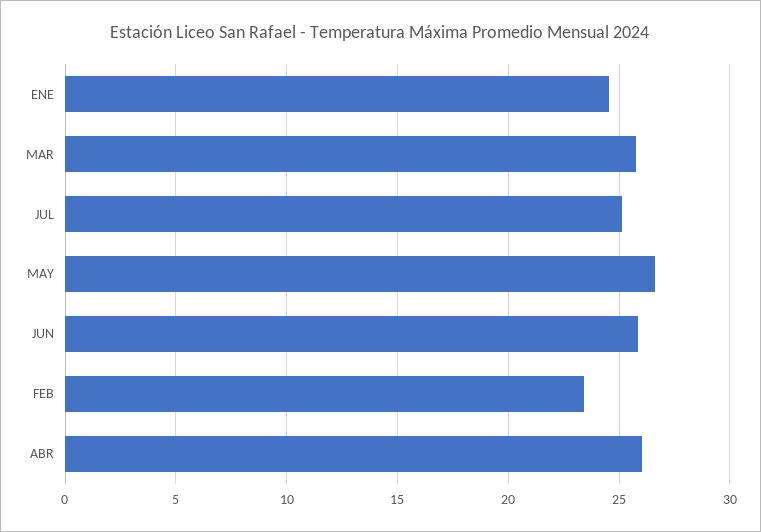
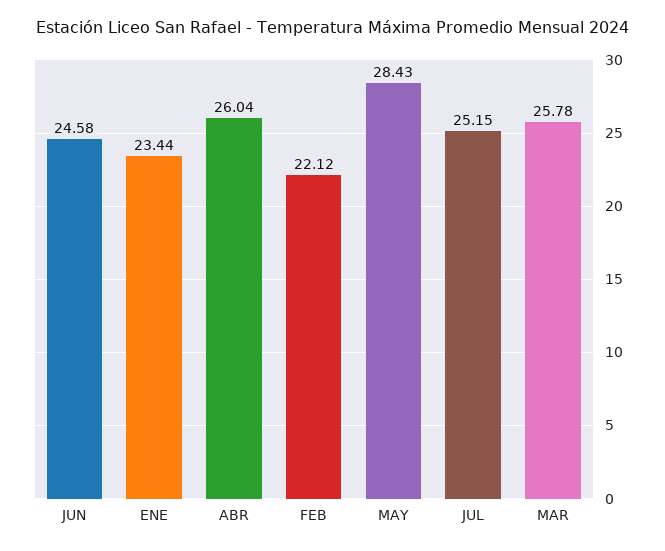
ENE: 24.5 -> 23.44
MAY: 26.5 -> 28.43
JUN: 26 -> 24.58
FEB: 23.5 -> 22.12

